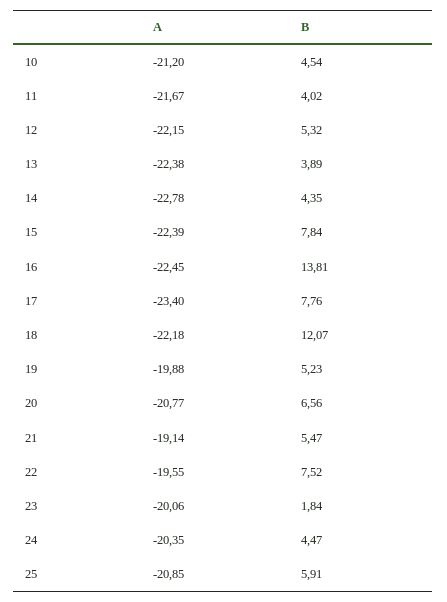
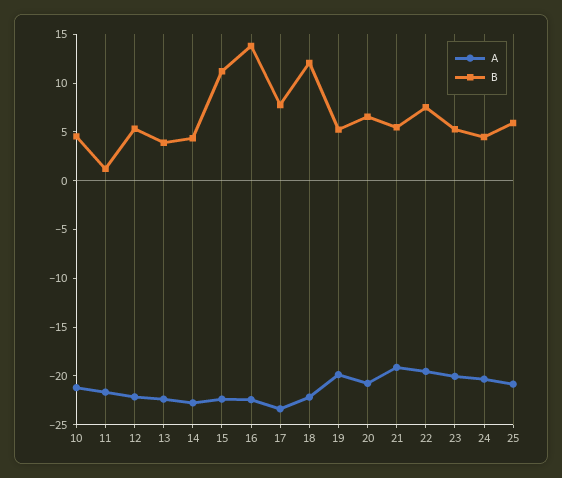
B, 11: 4.02 -> 1
B, 15: 7.84 -> 11
B, 23: 1.84 -> 5

